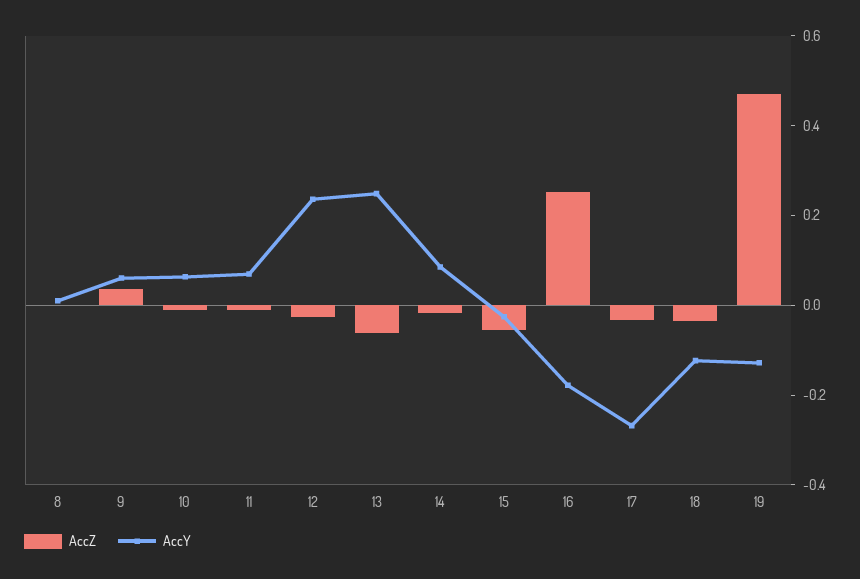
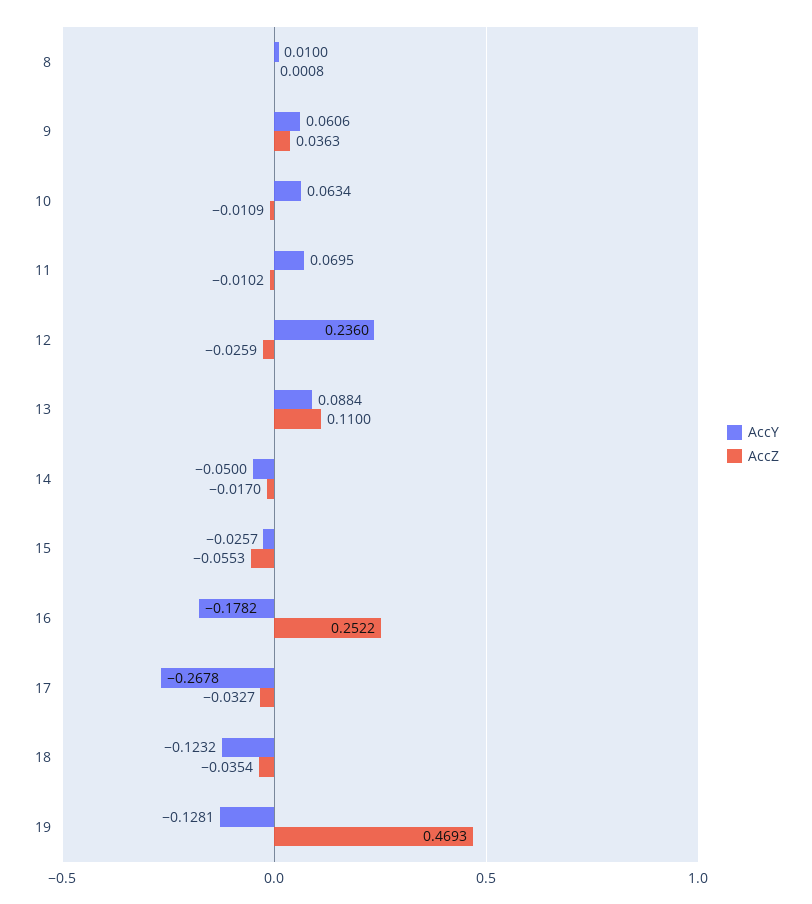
AccZ, 13: -0.05 -> 0.11
AccY, 13: 0.25 -> 0.0884
AccY, 14: 0.1 -> -0.05

